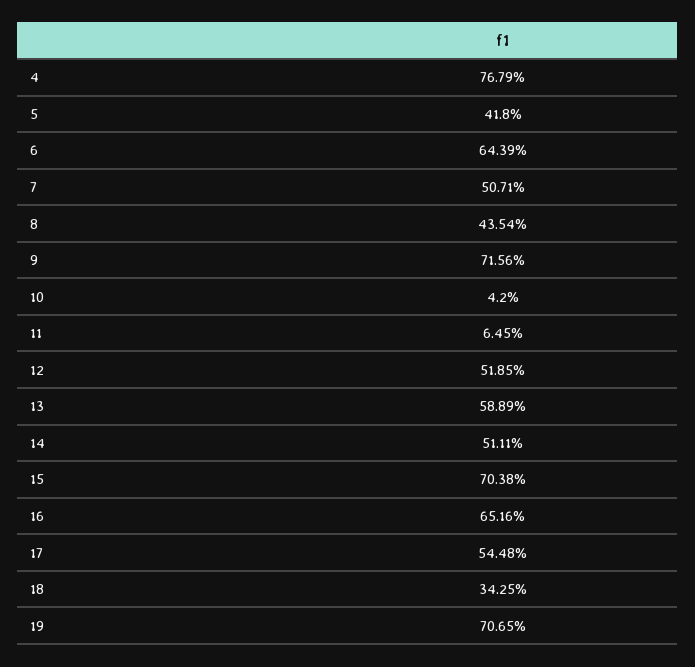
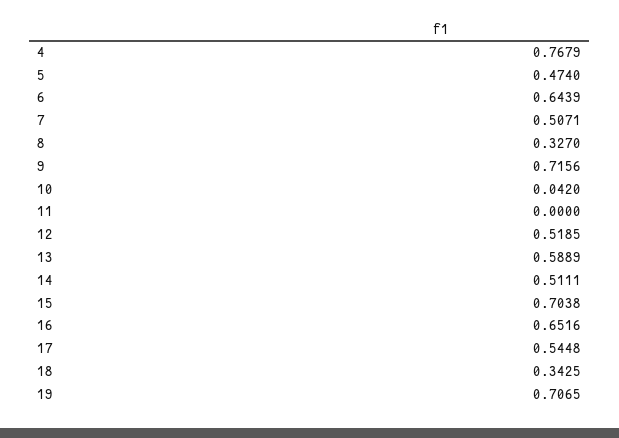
5: 0.418 -> 0.474
8: 0.4354 -> 0.327
11: 0.0645 -> 0

